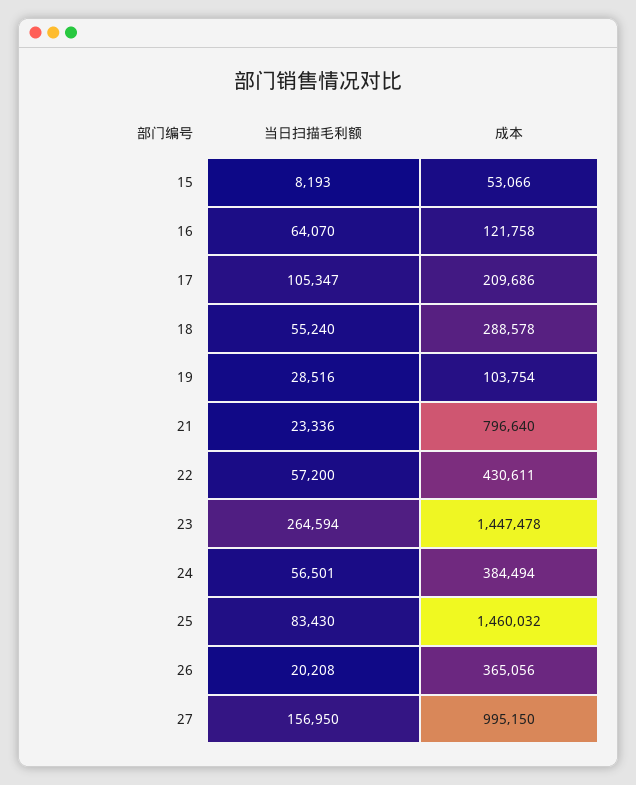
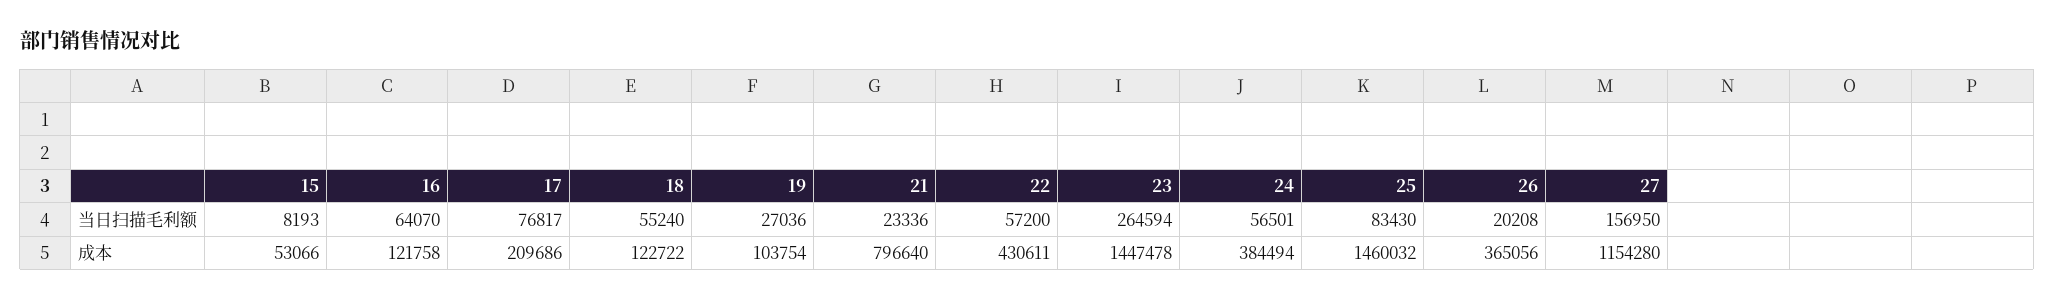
当日扫描毛利额, 17: 105347 -> 76817
成本, 18: 288578 -> 122722
当日扫描毛利额, 19: 28516 -> 27036
成本, 27: 995150 -> 1154280

